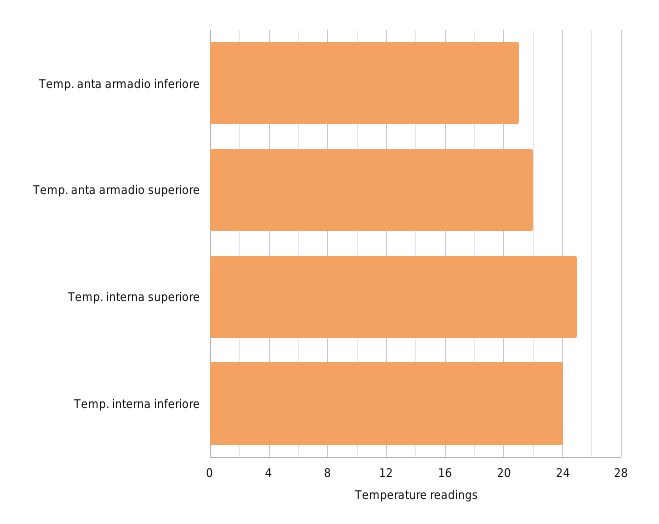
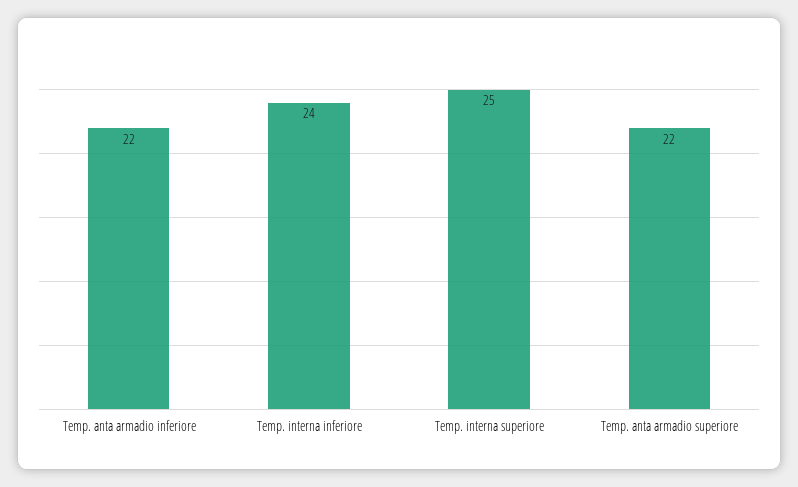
Temp. anta armadio inferiore: 21 -> 22

